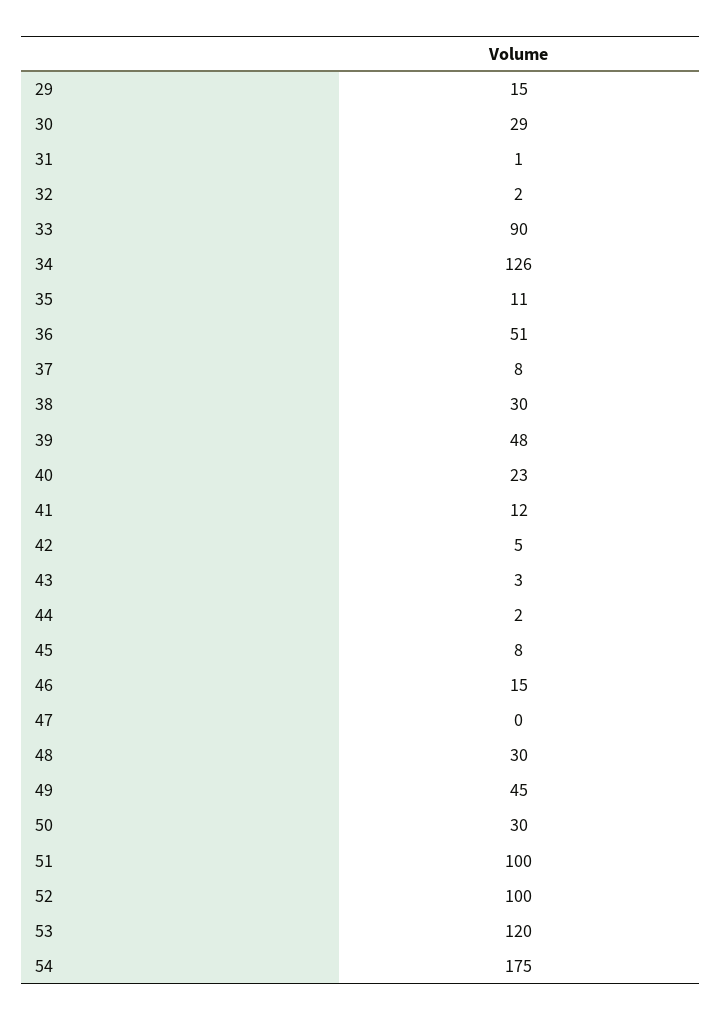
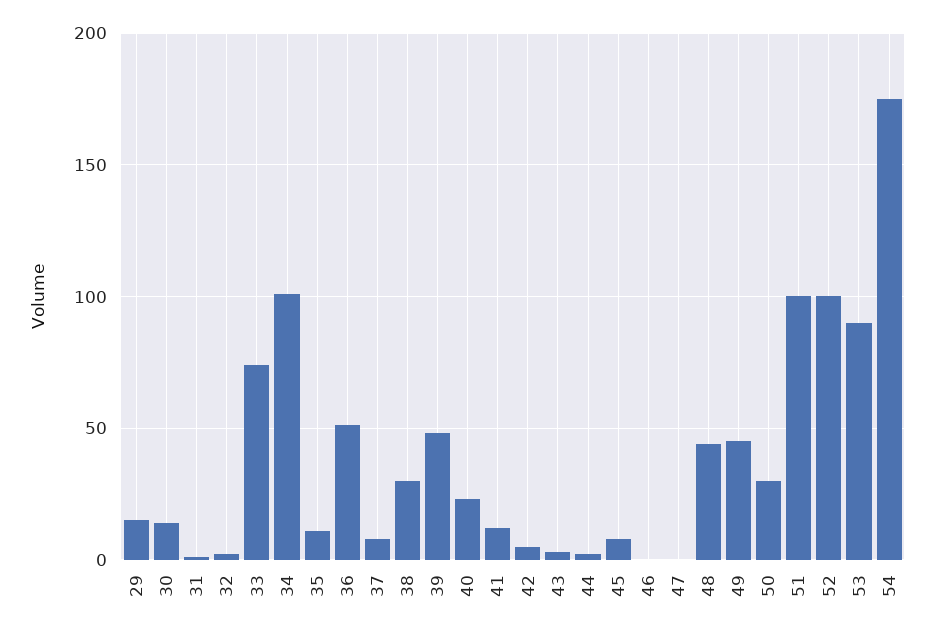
30: 29 -> 15
33: 90 -> 75
34: 126 -> 100
46: 15 -> 0
48: 30 -> 45
53: 120 -> 90

